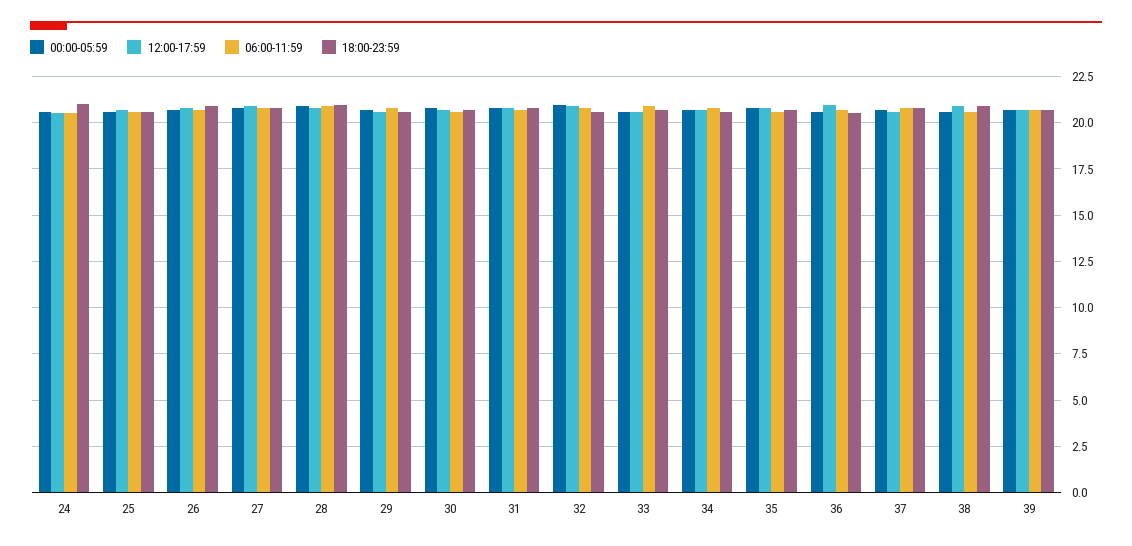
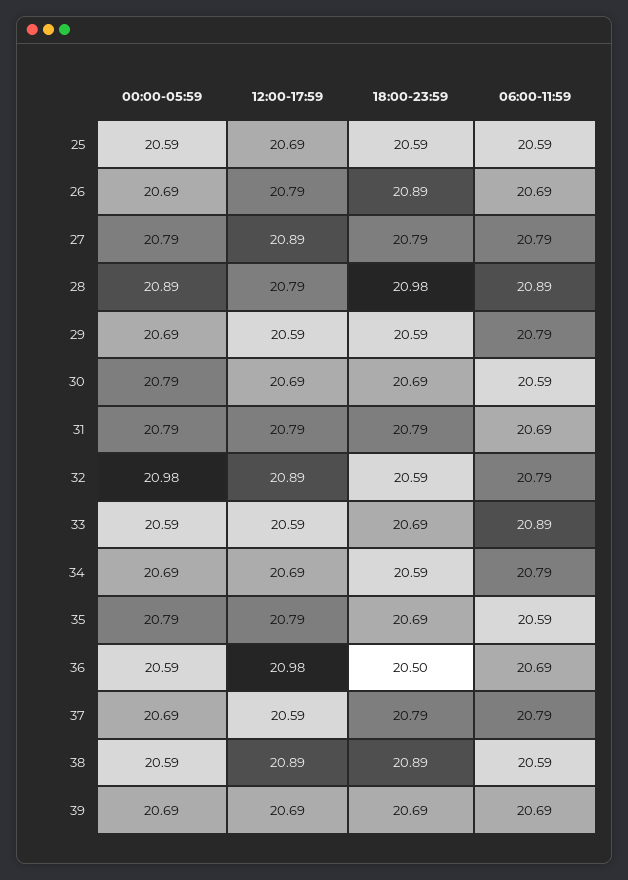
00:00-05:59, 24: 20.5 -> none
12:00-17:59, 24: 20.5 -> none
06:00-11:59, 24: 20.5 -> none
18:00-23:59, 24: 21 -> none

